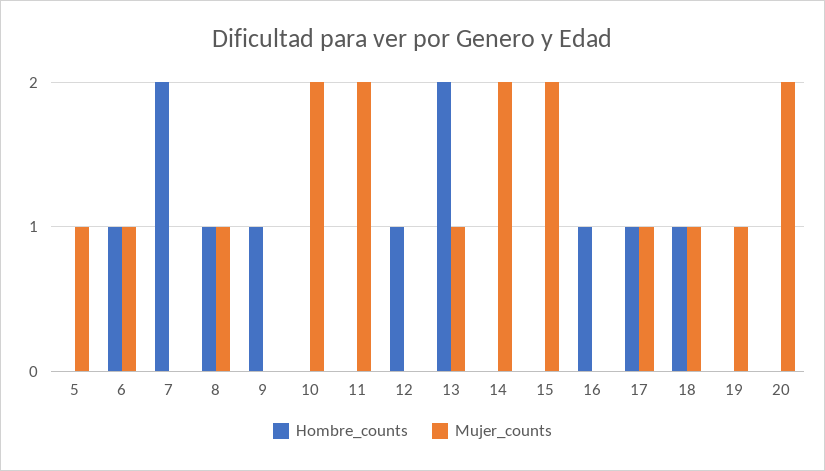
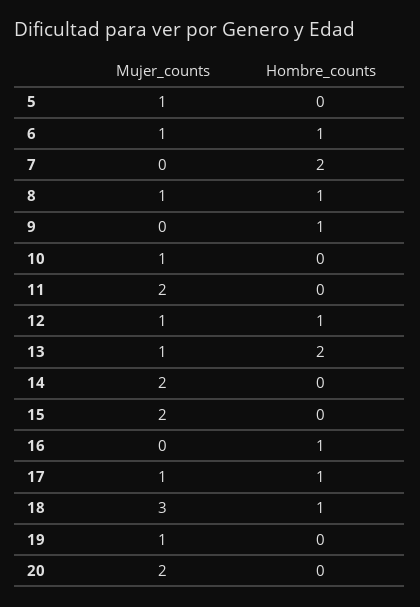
Mujer_counts, 10: 2 -> 1
Mujer_counts, 12: 0 -> 1
Mujer_counts, 18: 1 -> 3

